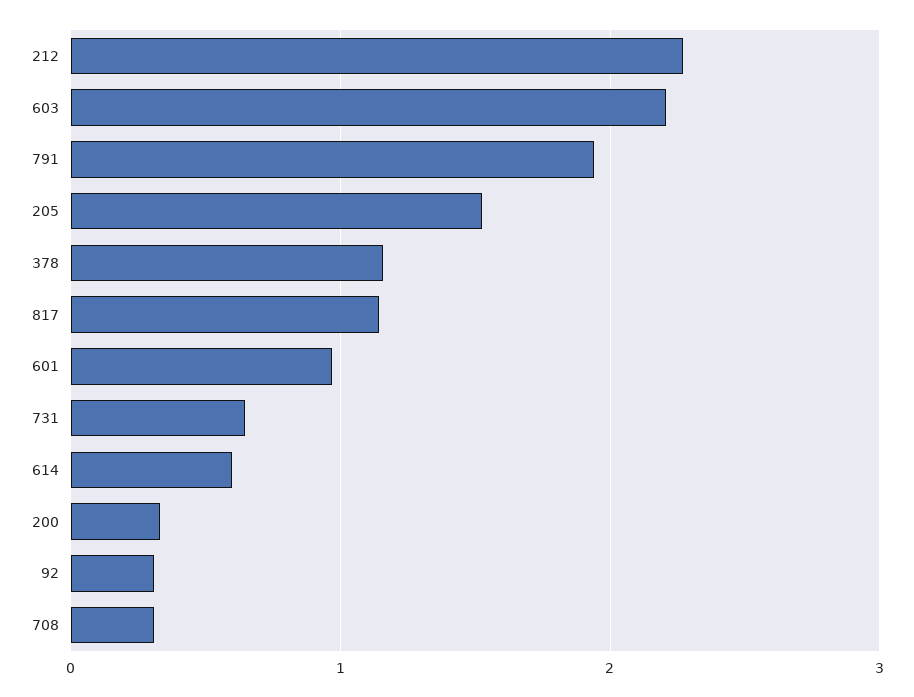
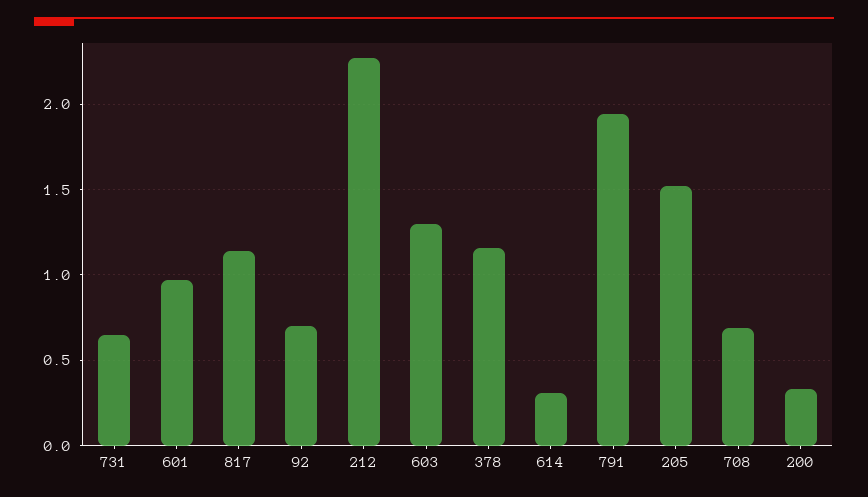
603: 2.2 -> 1.3
614: 0.6 -> 0.3
92: 0.3 -> 0.7
708: 0.3 -> 0.7

